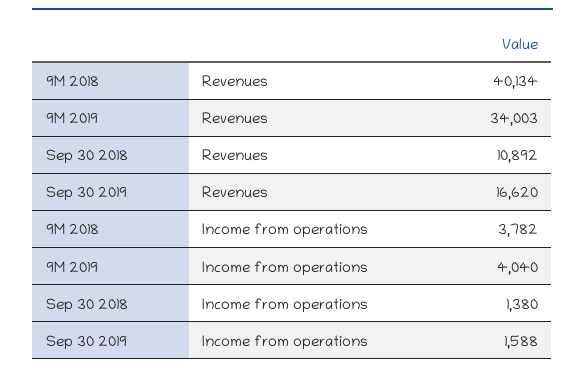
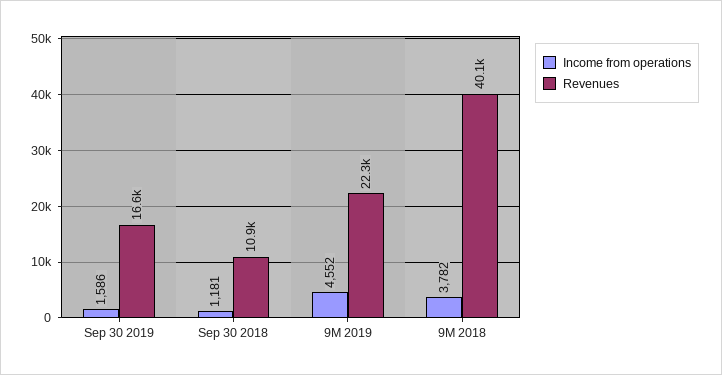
Revenues, 9M 2019: 34003 -> 22300
Income from operations, 9M 2019: 4040 -> 4552
Income from operations, Sep 30 2018: 1380 -> 1181
Income from operations, Sep 30 2019: 1588 -> 1586

